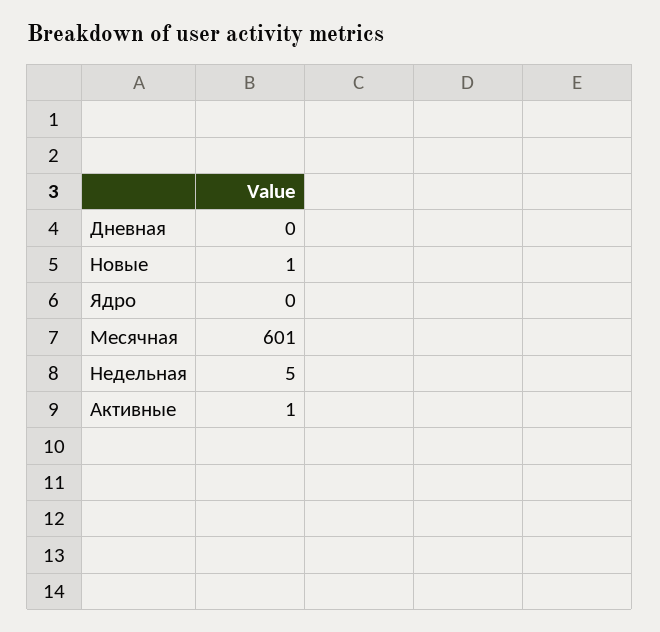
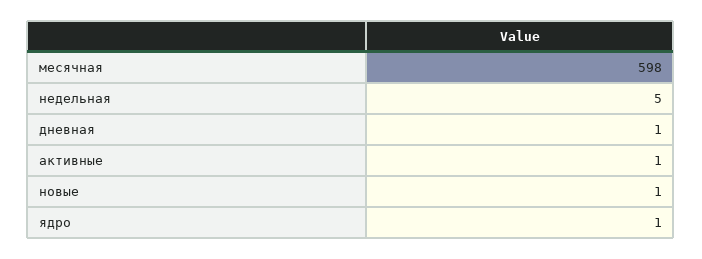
Дневная: 0 -> 1
Ядро: 0 -> 1
Месячная: 601 -> 598

